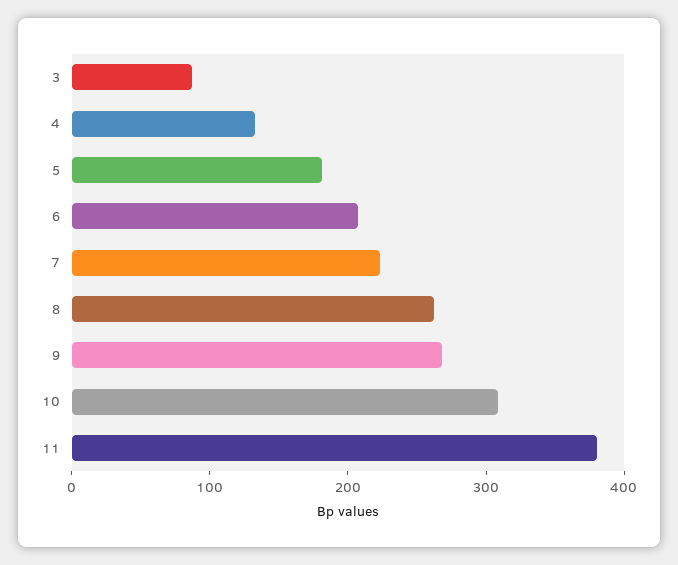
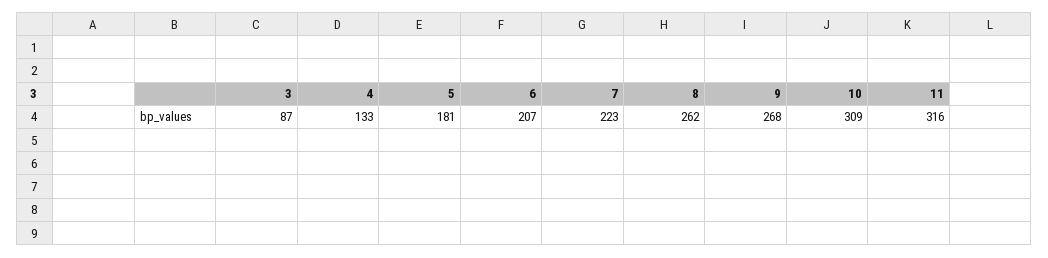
11: 380 -> 316

